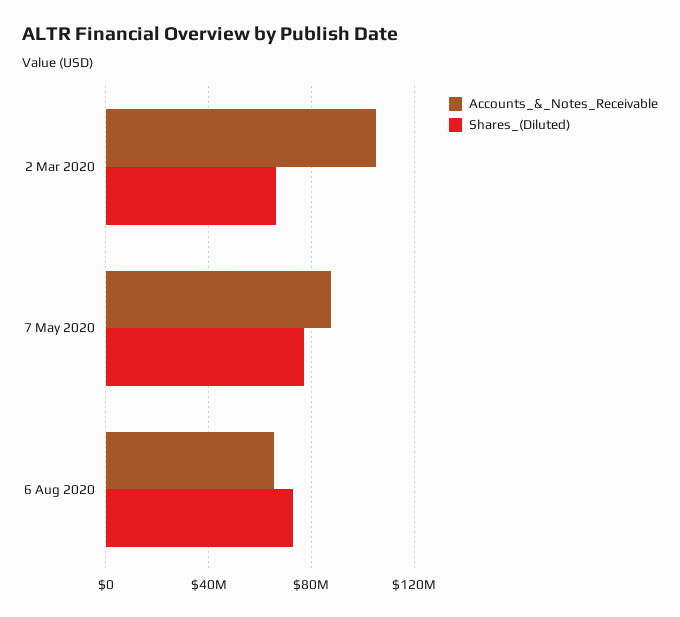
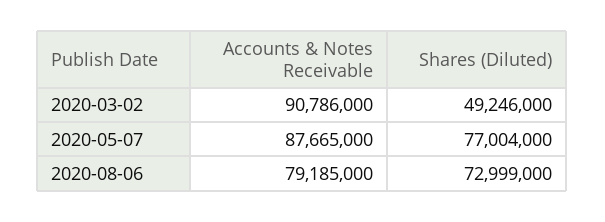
Accounts_&_Notes_Receivable, 2 Mar 2020: 105000000 -> 90786000
Shares_(Diluted), 2 Mar 2020: 65000000 -> 49246000
Accounts_&_Notes_Receivable, 6 Aug 2020: 65000000 -> 79185000

